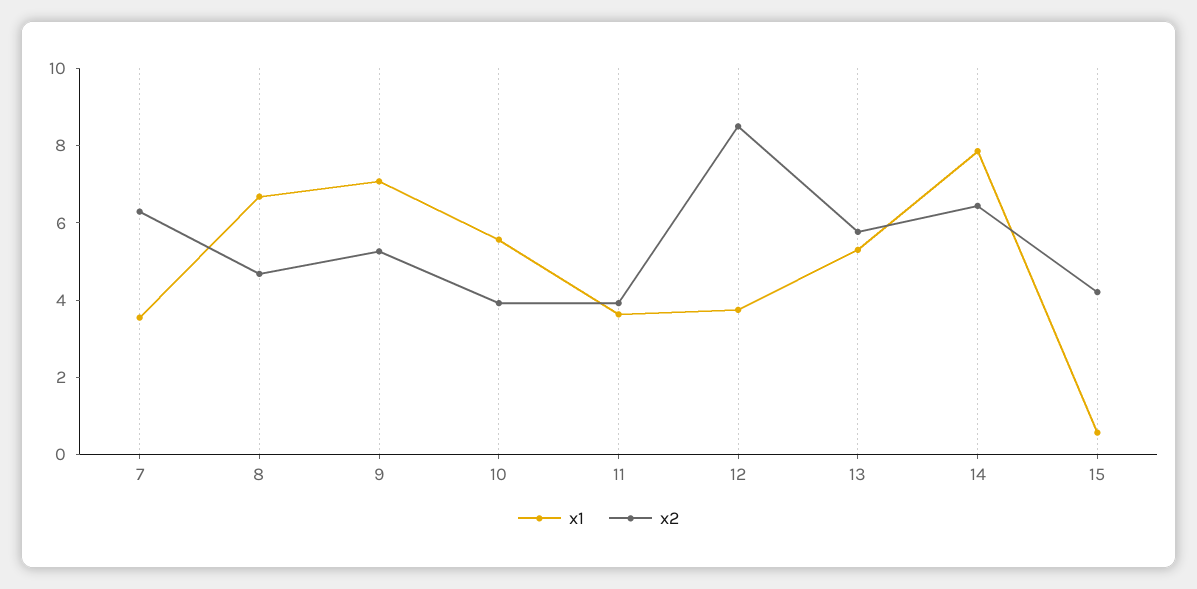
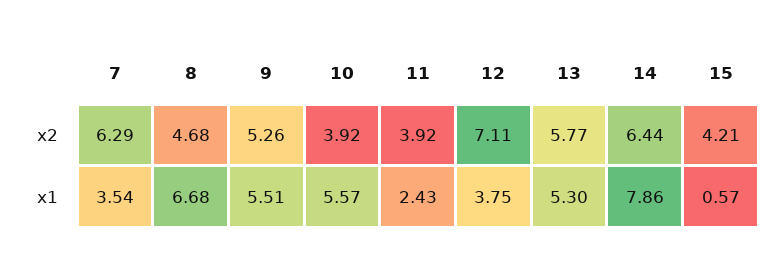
x1, 9: 7 -> 5.51
x1, 11: 3.5 -> 2.43
x2, 12: 8.5 -> 7.11

